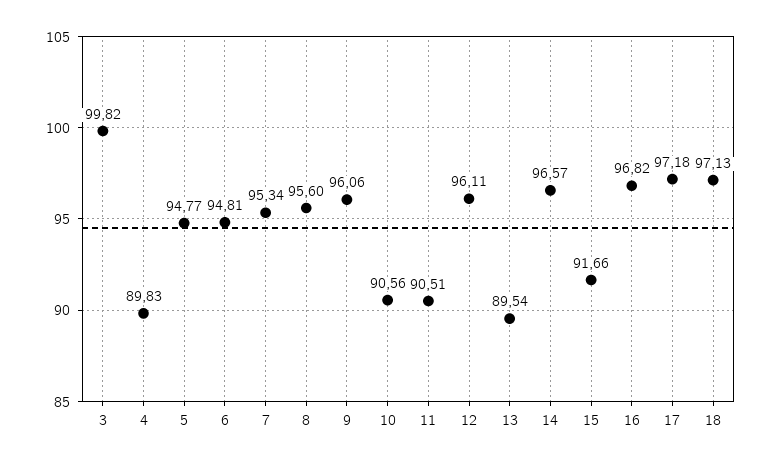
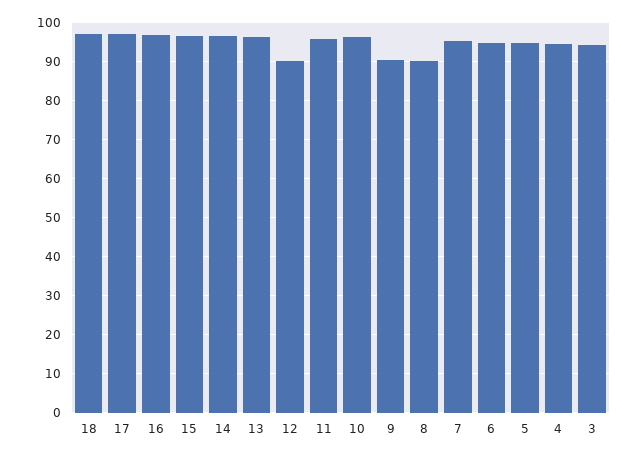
3: 99.82 -> 94
4: 89.83 -> 94
8: 95.6 -> 90
9: 96.06 -> 90
10: 90.56 -> 96
11: 90.51 -> 96
12: 96.11 -> 90
13: 89.54 -> 96
15: 91.66 -> 96

